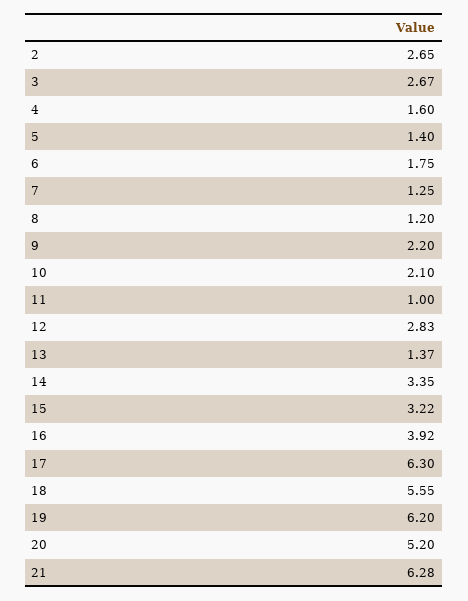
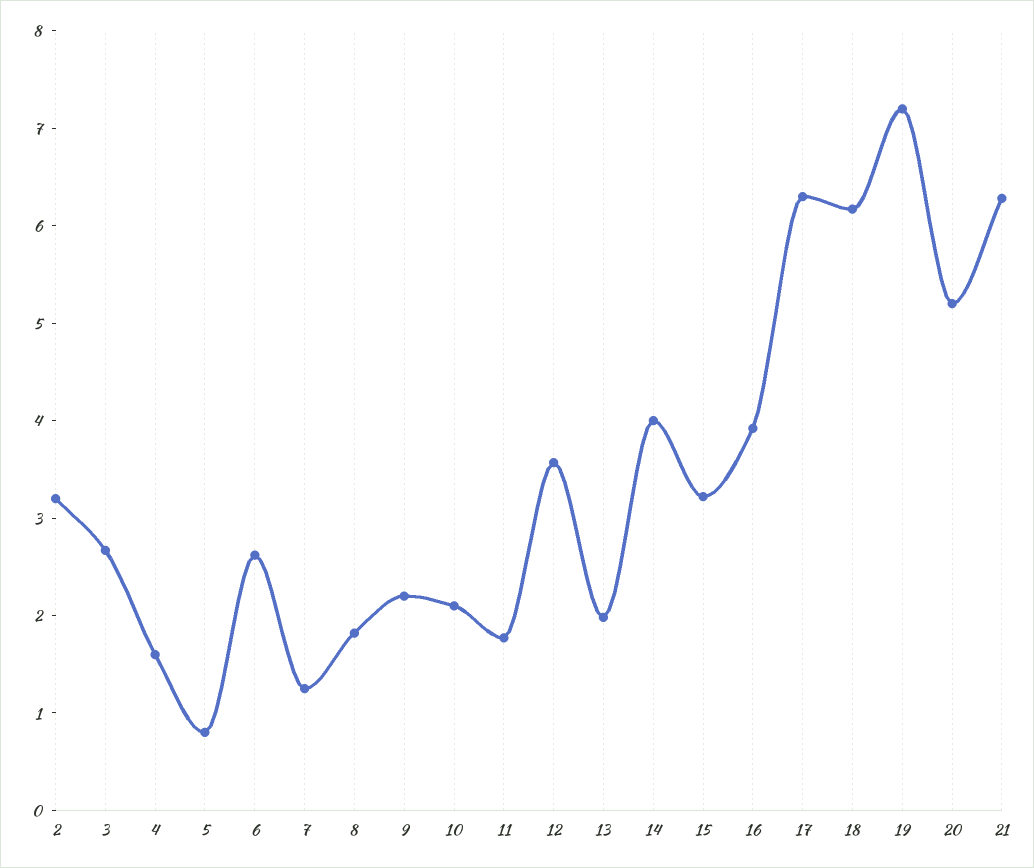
2: 2.65 -> 3.2
5: 1.4 -> 0.8
6: 1.75 -> 2.6
8: 1.2 -> 1.8
11: 1 -> 1.8
12: 2.83 -> 3.6
13: 1.37 -> 2
14: 3.35 -> 4
18: 5.55 -> 6.2
19: 6.2 -> 7.2

